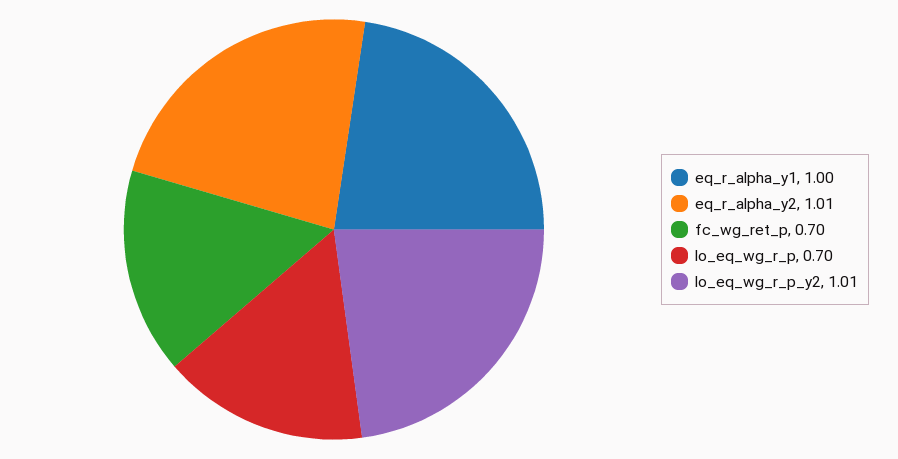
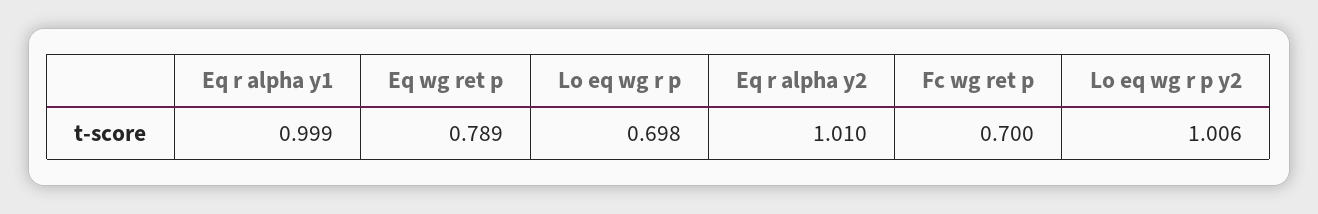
Eq wg ret p: none -> 0.789

